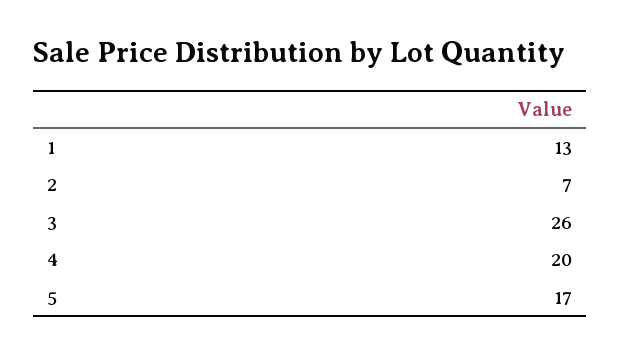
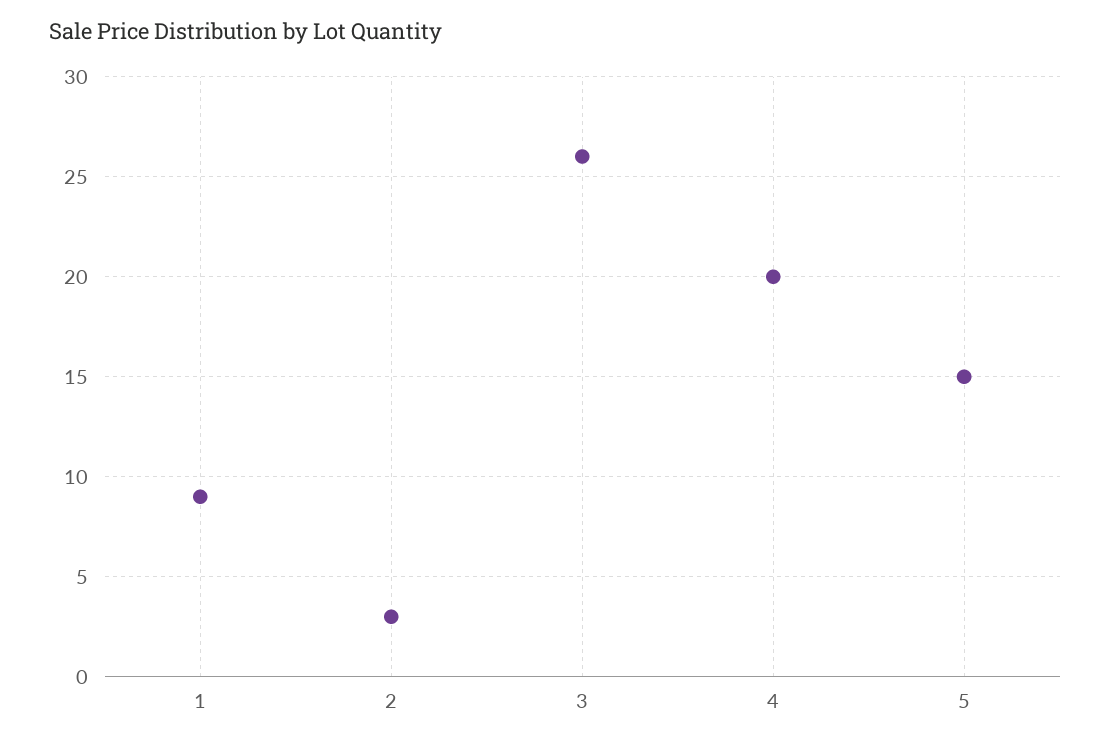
1: 13 -> 9
2: 7 -> 3
5: 17 -> 15

